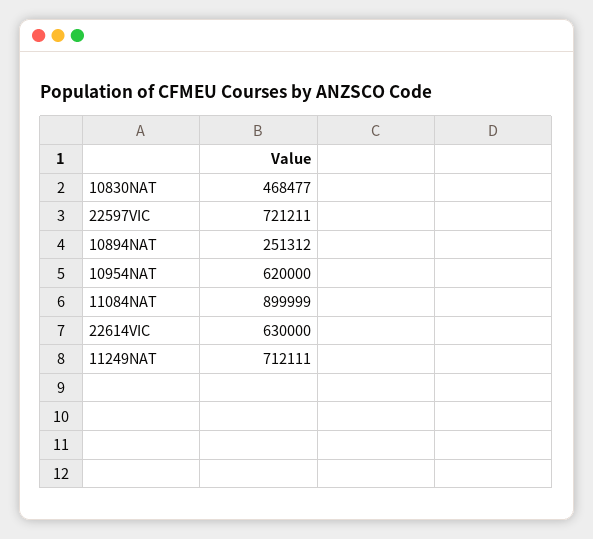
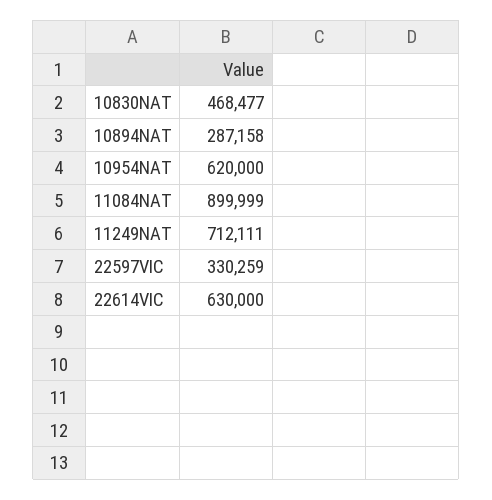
22597VIC: 721211 -> 330259
10894NAT: 251312 -> 287158

